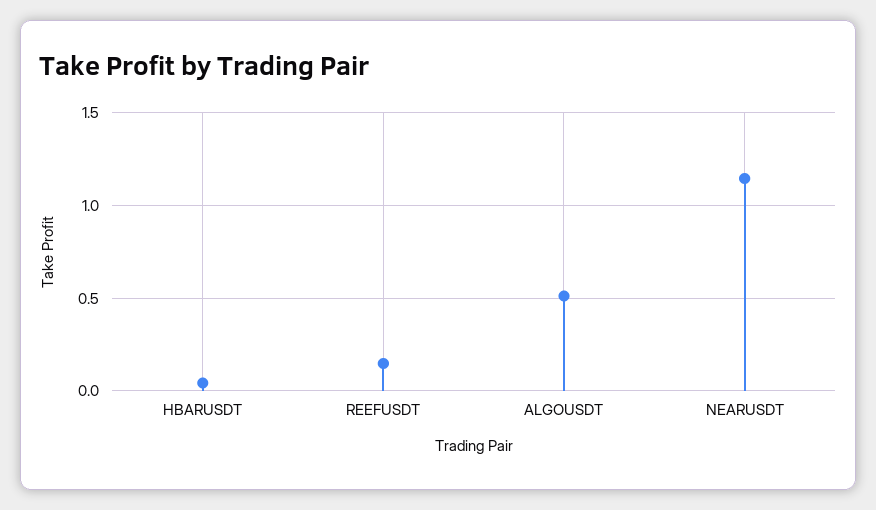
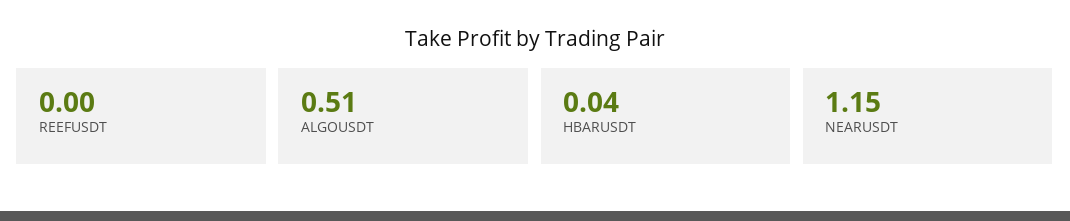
REEFUSDT: 0.15 -> 0

